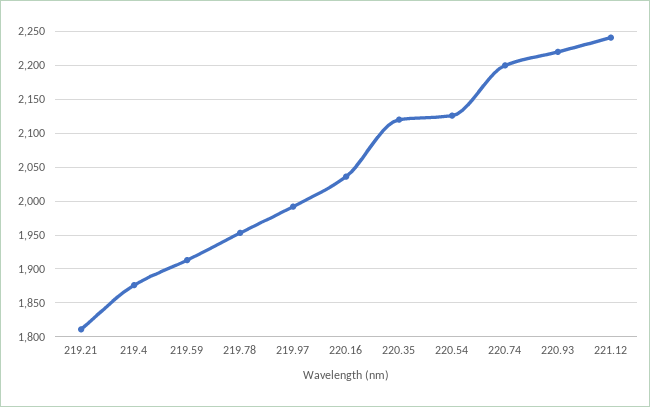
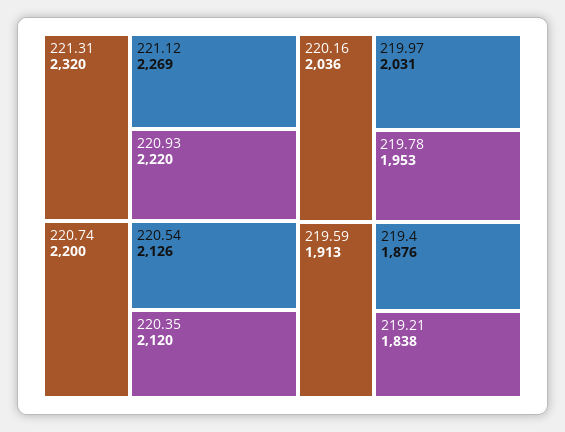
219.21: 1810 -> 1838
219.97: 1990 -> 2031
221.12: 2240 -> 2269
221.31: none -> 2320

